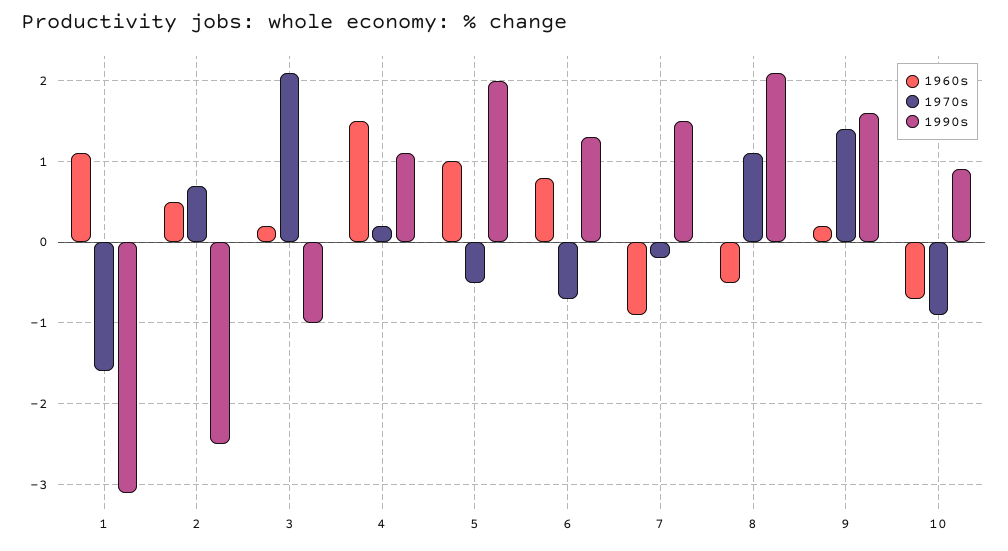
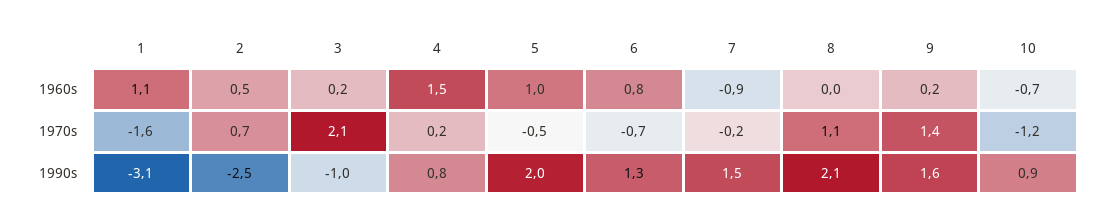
1990s, 4: 1.1 -> 0.8
1960s, 8: -0.5 -> 0
1970s, 10: -0.9 -> -1.2

